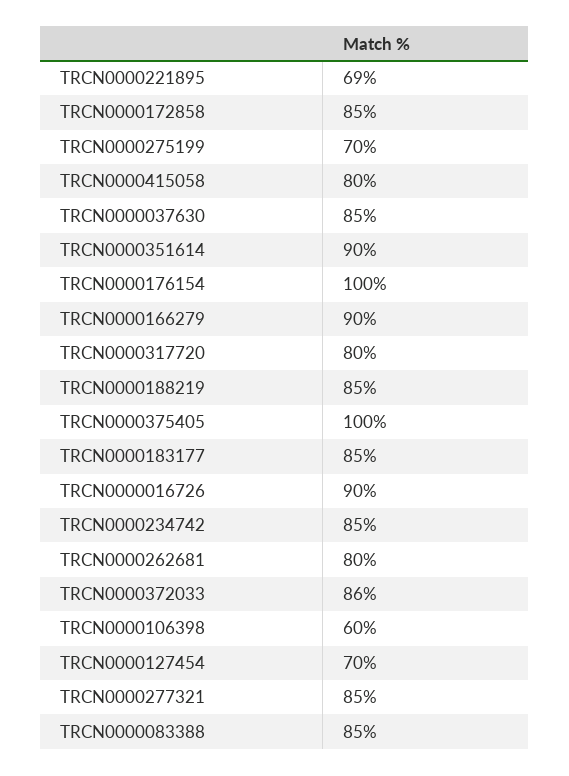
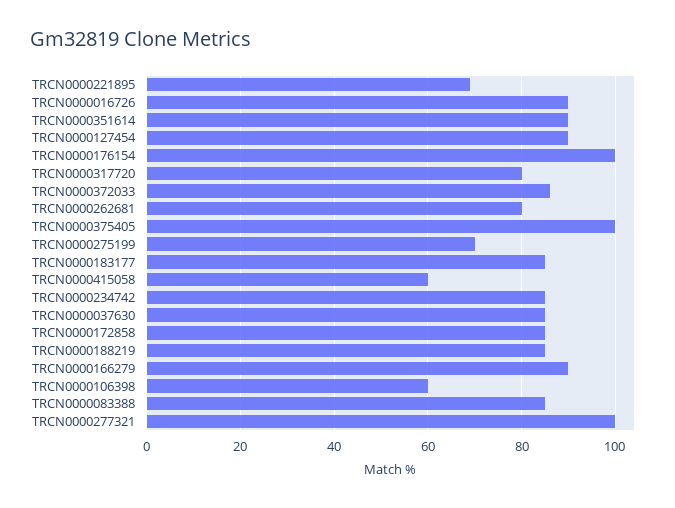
TRCN0000415058: 80 -> 60
TRCN0000127454: 70 -> 90
TRCN0000277321: 85 -> 100

